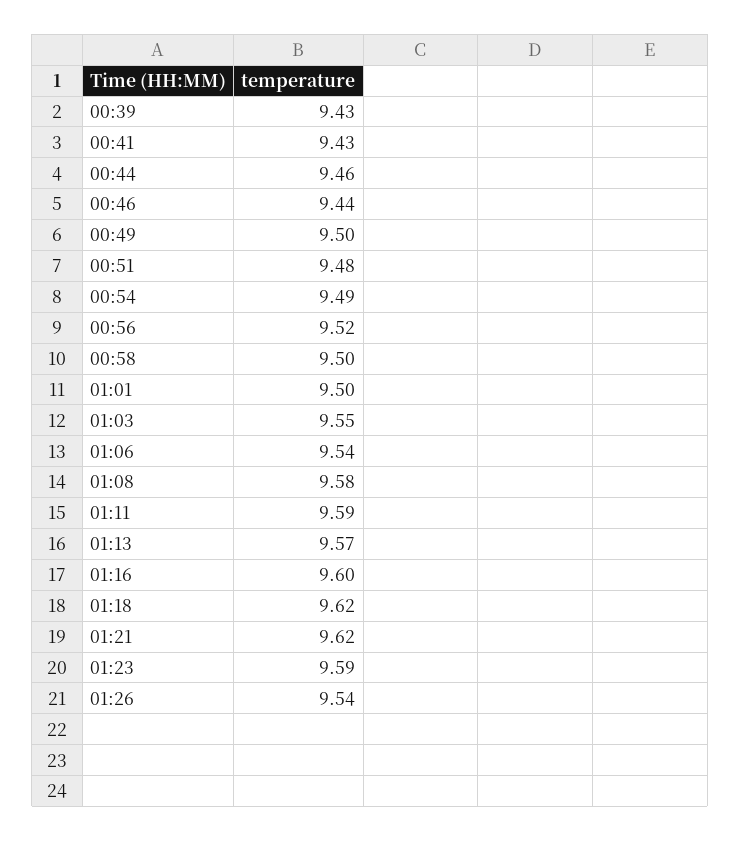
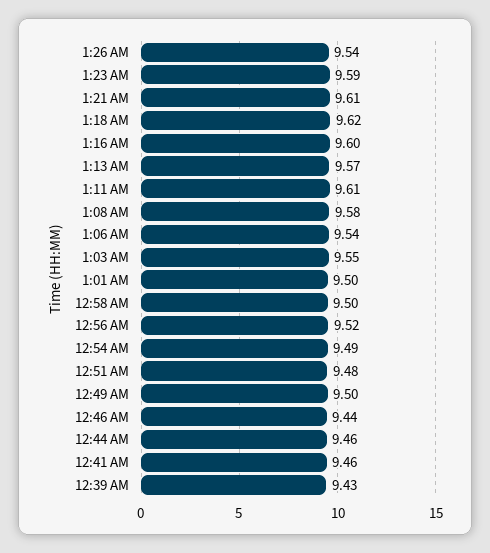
00:41: 9.43 -> 9.46
01:11: 9.59 -> 9.61
01:21: 9.62 -> 9.61

